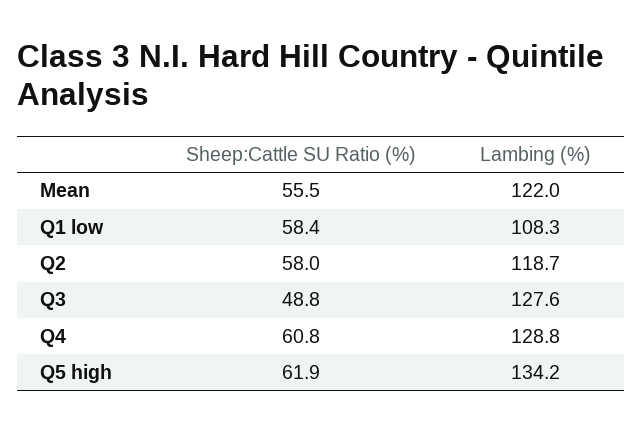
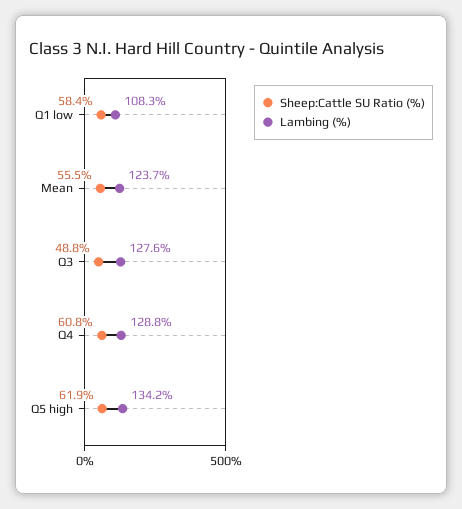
Lambing (%), Mean: 122 -> 123.7
Sheep:Cattle SU Ratio (%), Q2: 58 -> none
Lambing (%), Q2: 118.7 -> none

